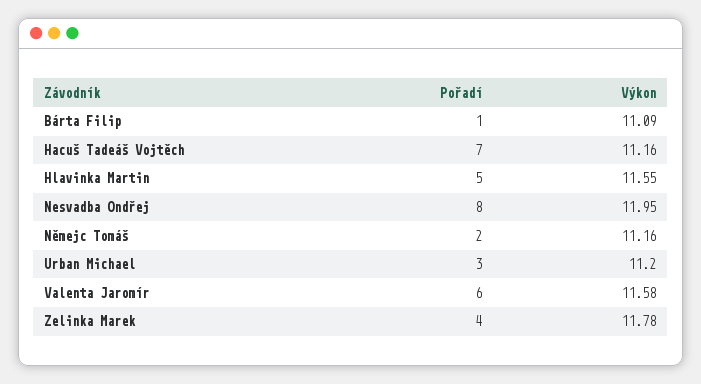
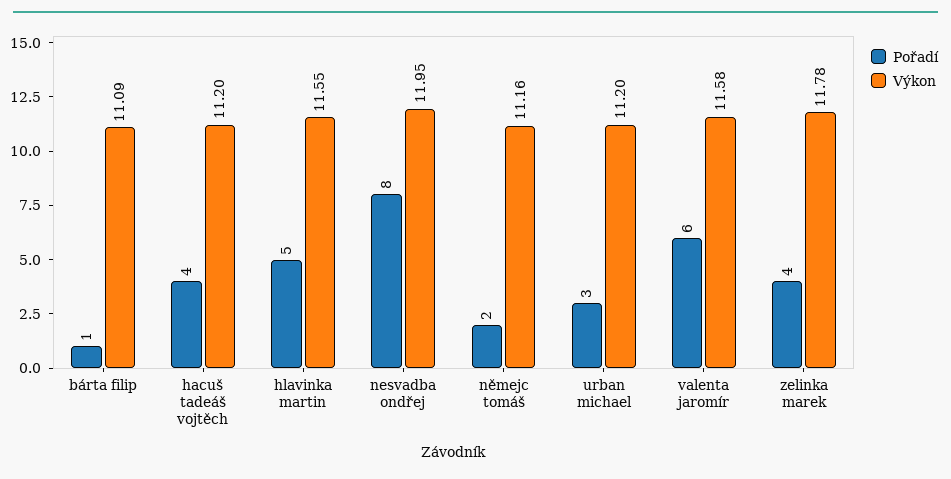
Pořadí, Hacuš Tadeáš Vojtěch: 7 -> 4
Výkon, Hacuš Tadeáš Vojtěch: 11.16 -> 11.2

